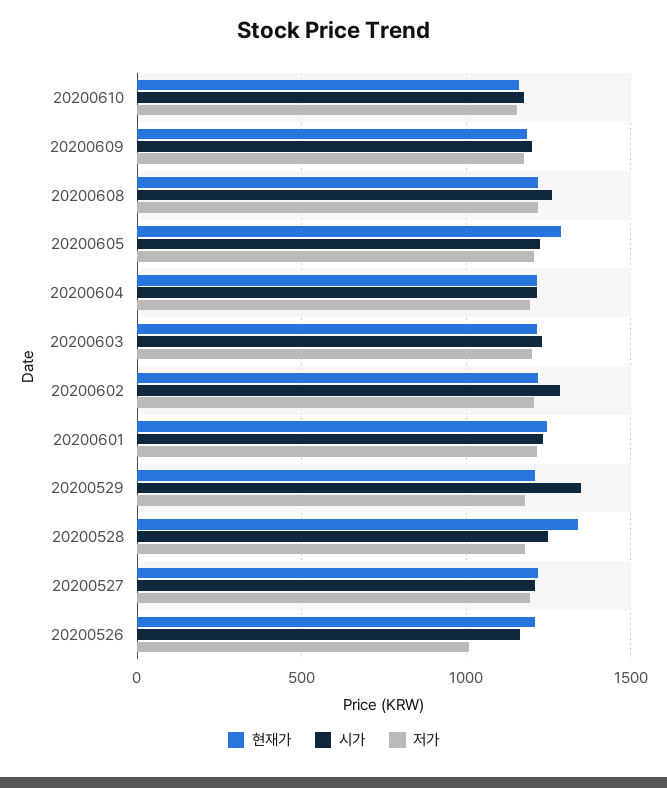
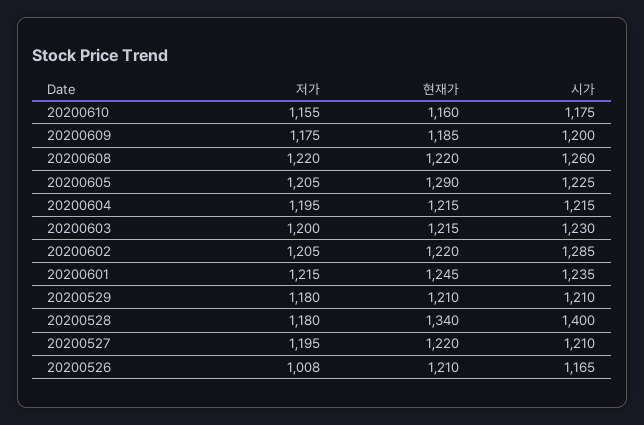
시가, 20200529: 1350 -> 1210
시가, 20200528: 1250 -> 1400

